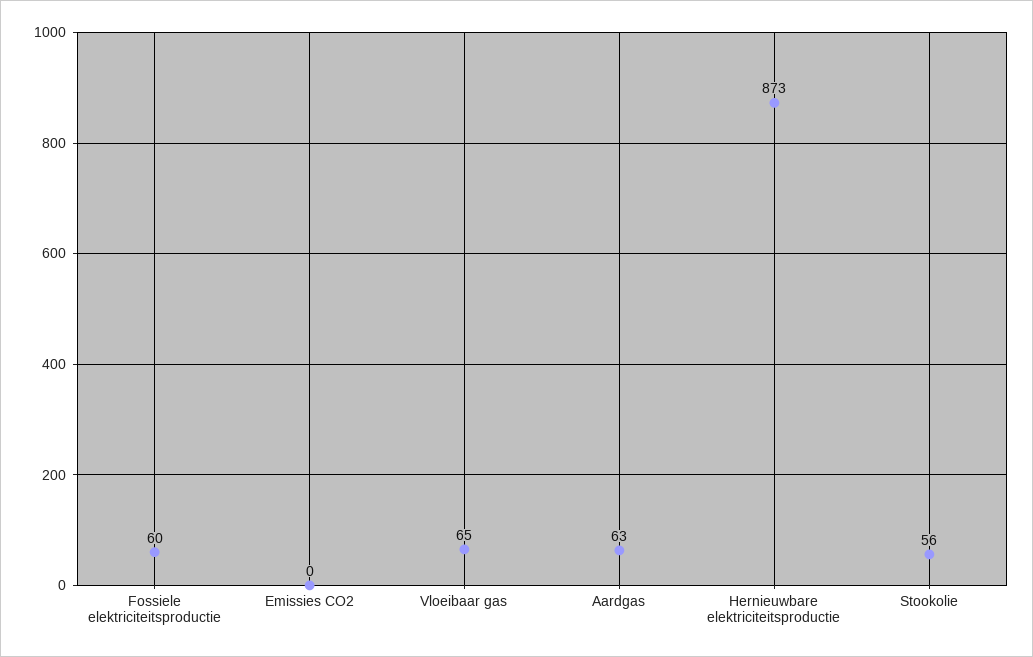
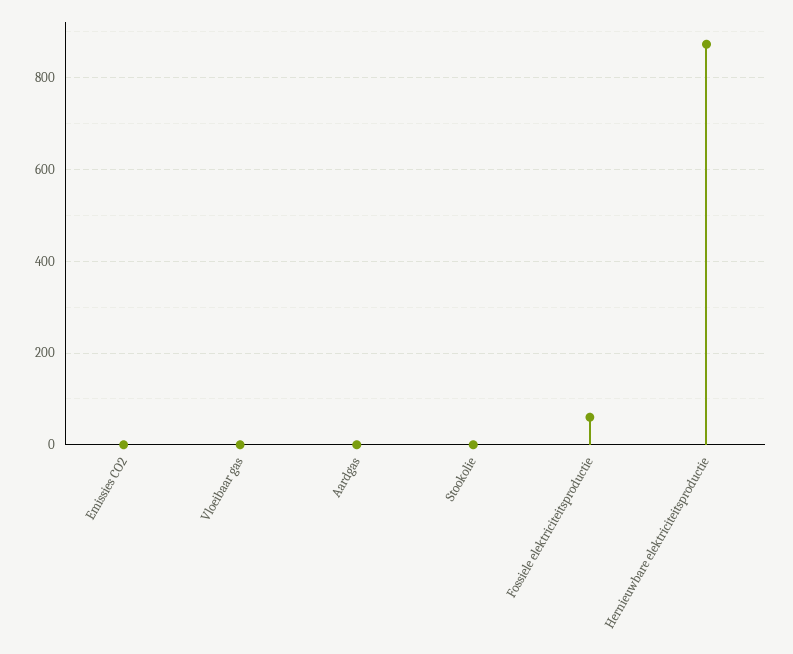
Vloeibaar gas: 65 -> 0
Aardgas: 63 -> 0
Stookolie: 56 -> 0

